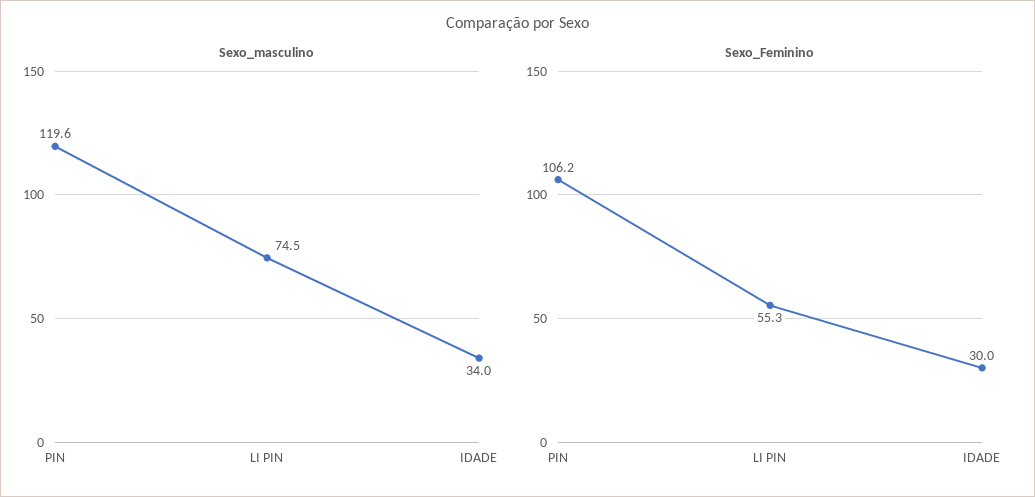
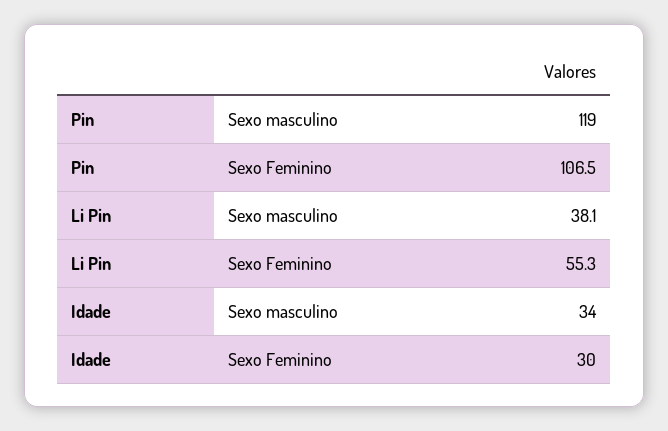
Sexo_masculino, PIN: 119.6 -> 119
Sexo_masculino, LI PIN: 74.5 -> 38.1
Sexo_Feminino, PIN: 106.2 -> 106.5

